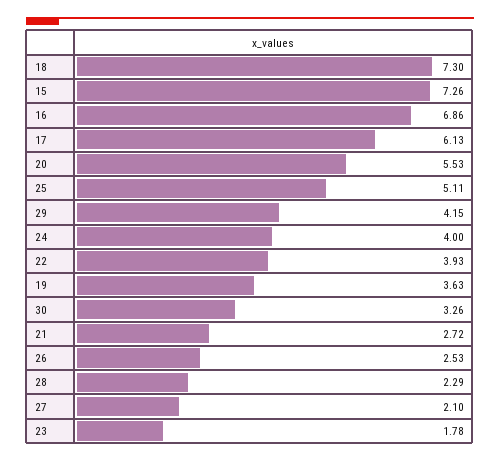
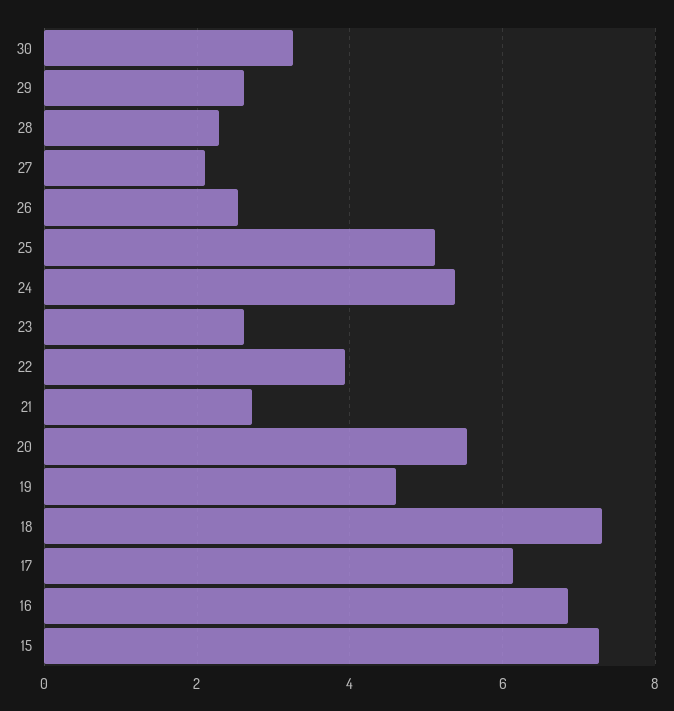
29: 4.15 -> 2.6
24: 4 -> 5.4
19: 3.63 -> 4.6
23: 1.78 -> 2.6

